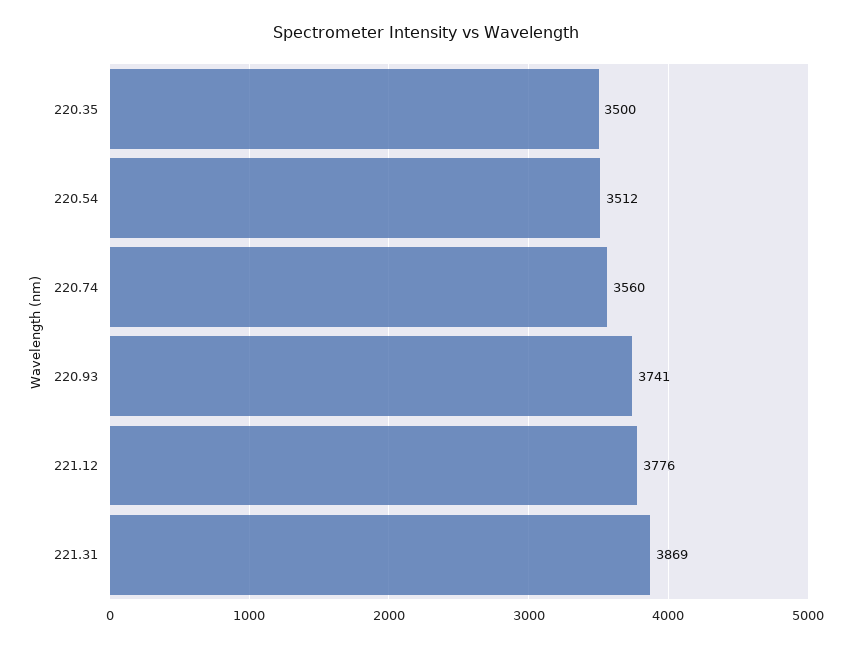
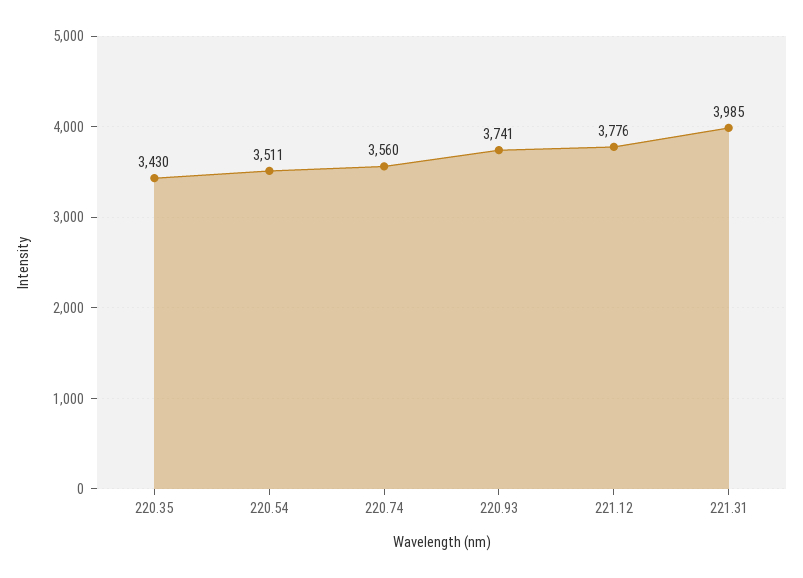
220.35: 3500 -> 3430
220.54: 3512 -> 3511
221.31: 3869 -> 3985

